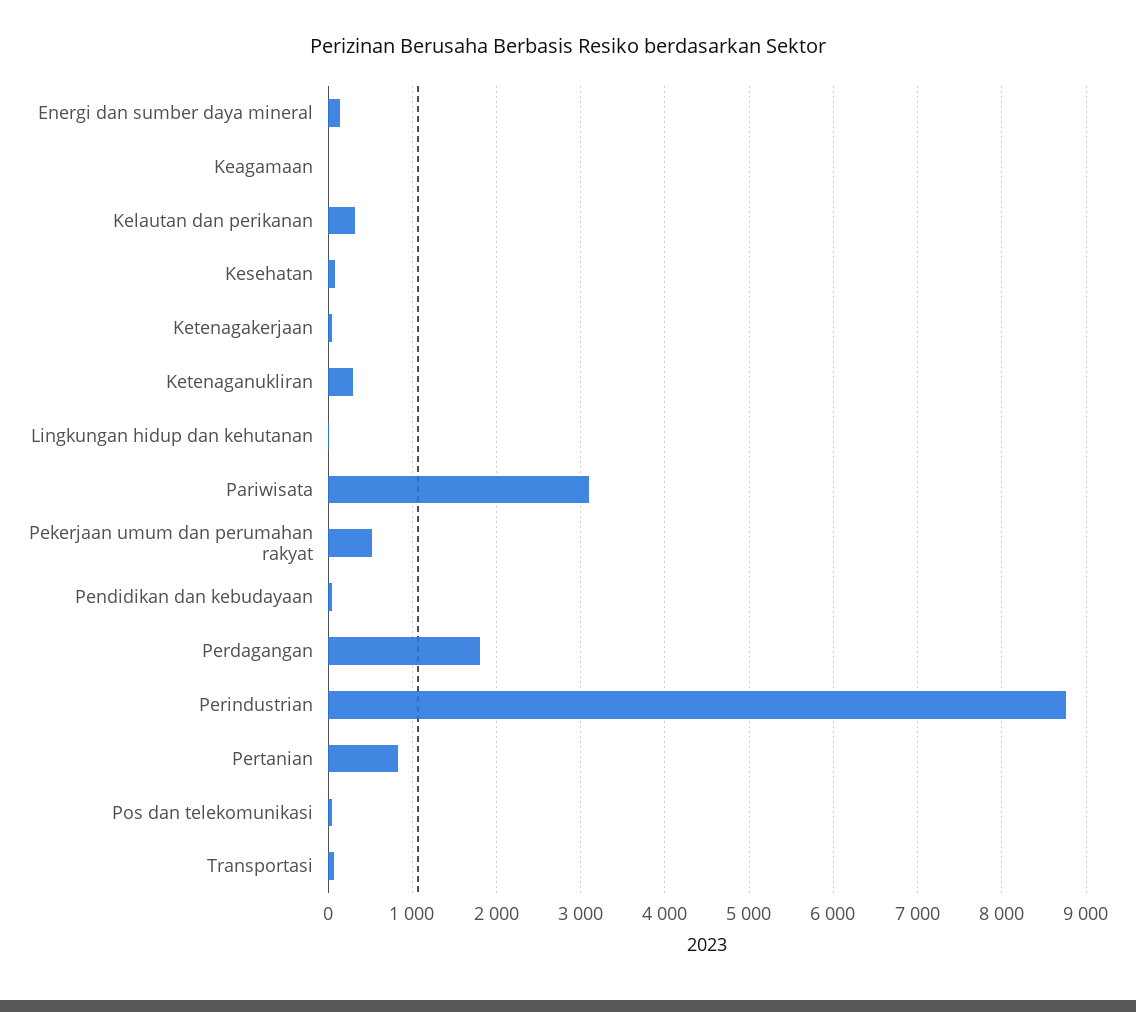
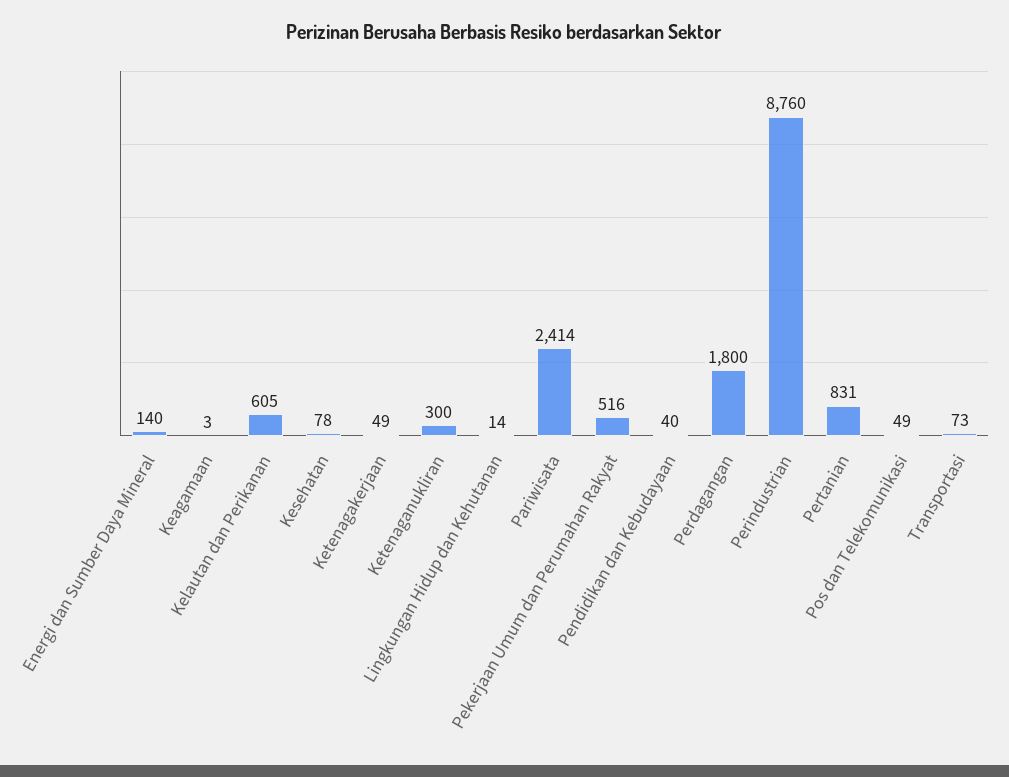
Kelautan dan perikanan: 300 -> 605
Pariwisata: 3100 -> 2414

